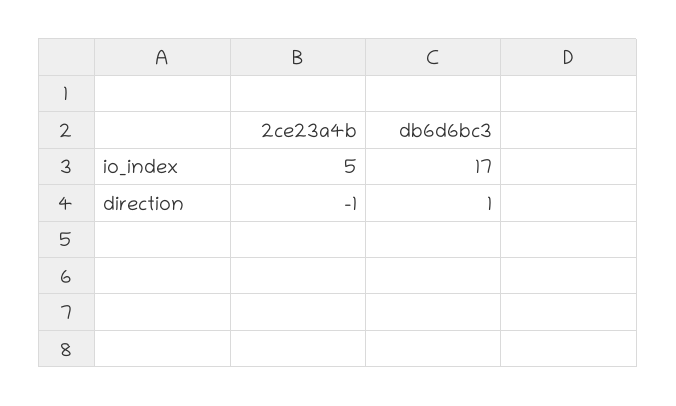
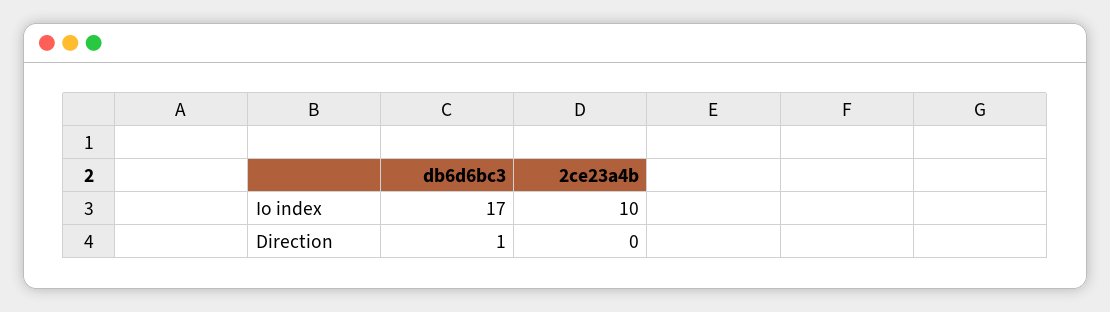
2ce23a4b, io_index: 5 -> 10
2ce23a4b, direction: -1 -> 0

